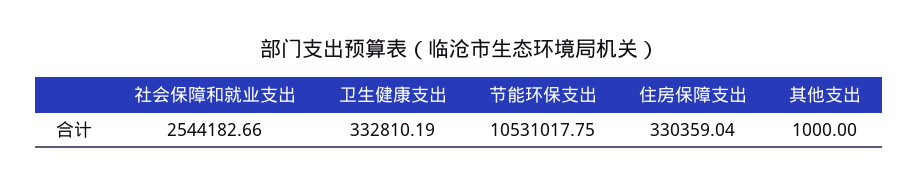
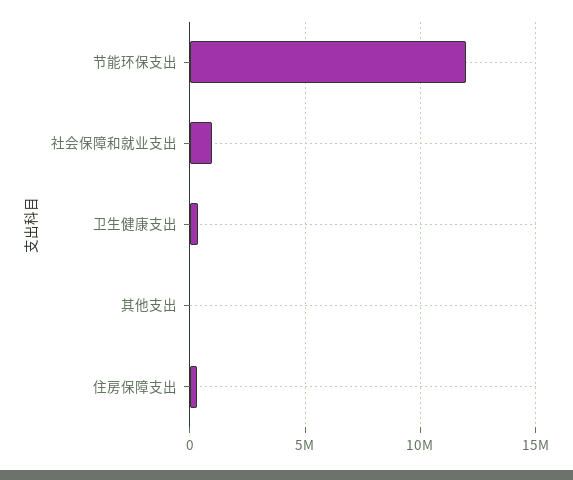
社会保障和就业支出: 2544182.66 -> 1000000
节能环保支出: 10531017.75 -> 12000000

